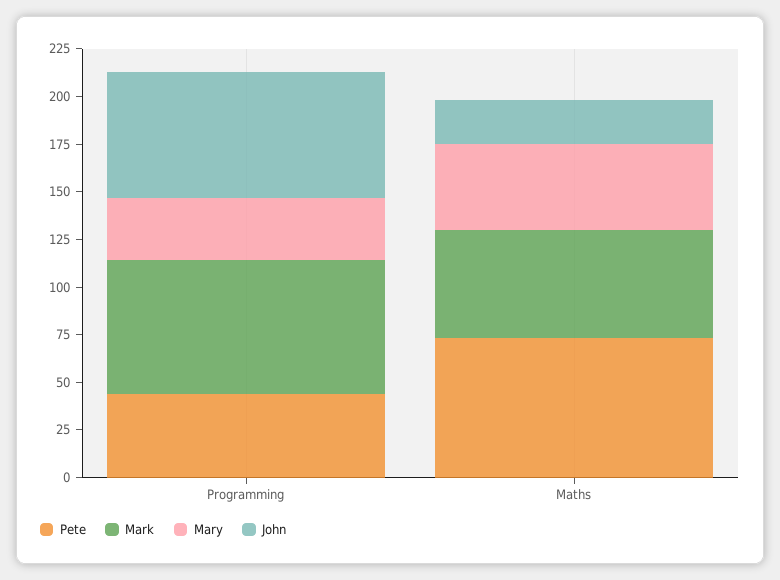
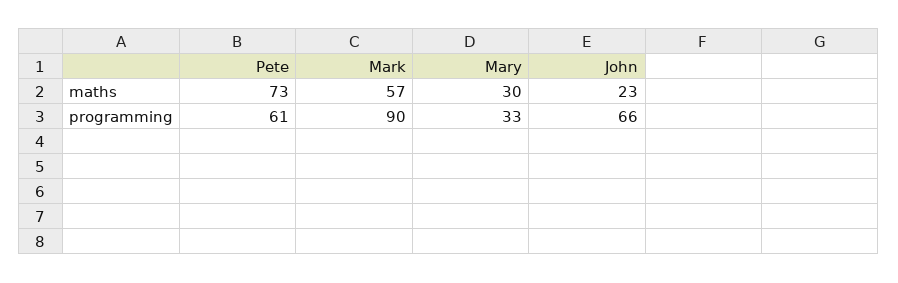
Pete, Programming: 45 -> 61
Mark, Programming: 70 -> 90
Mary, Maths: 45 -> 30

